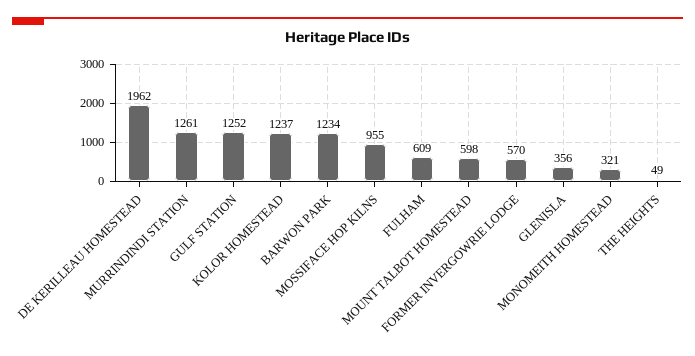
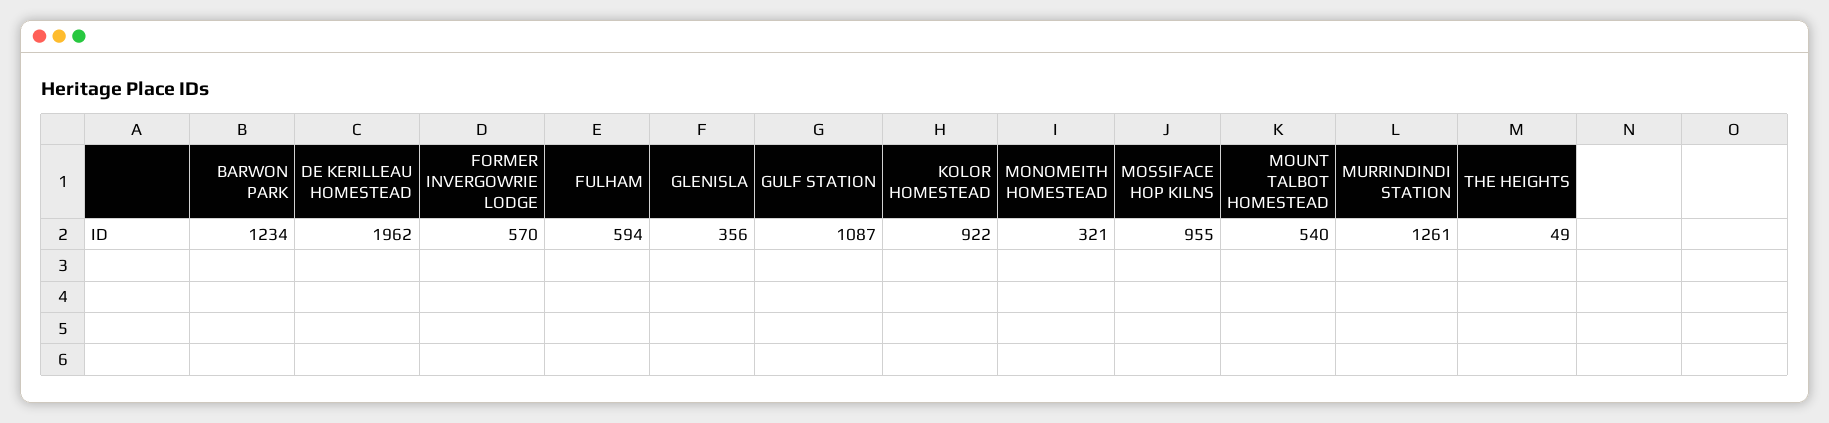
GULF STATION: 1252 -> 1087
KOLOR HOMESTEAD: 1237 -> 922
FULHAM: 609 -> 594
MOUNT TALBOT HOMESTEAD: 598 -> 540

